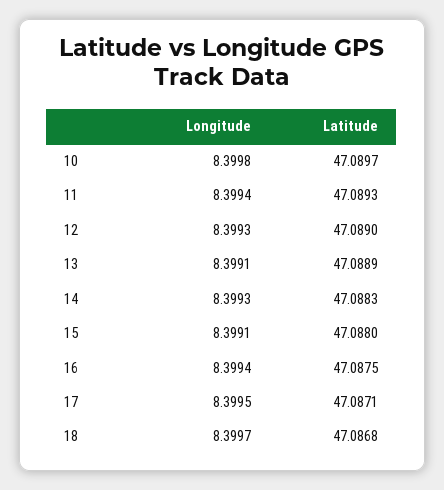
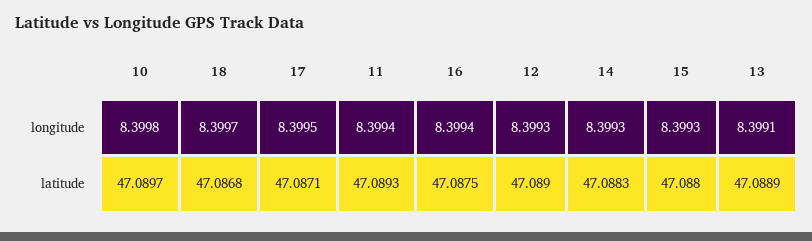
Longitude, 15: 8.3991 -> 8.3993

